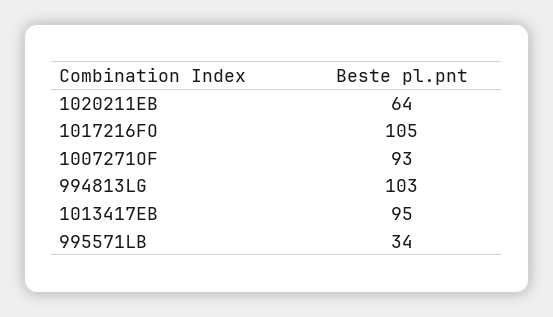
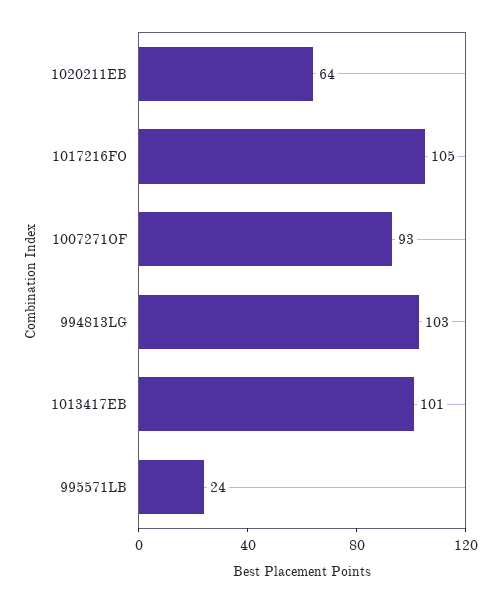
1013417EB: 95 -> 101
995571LB: 34 -> 24

